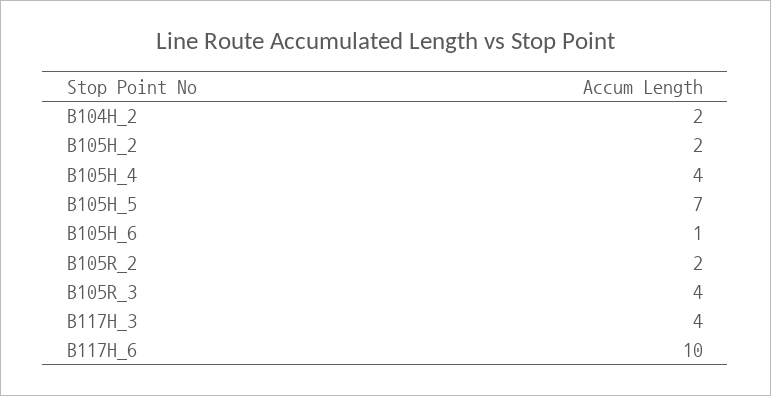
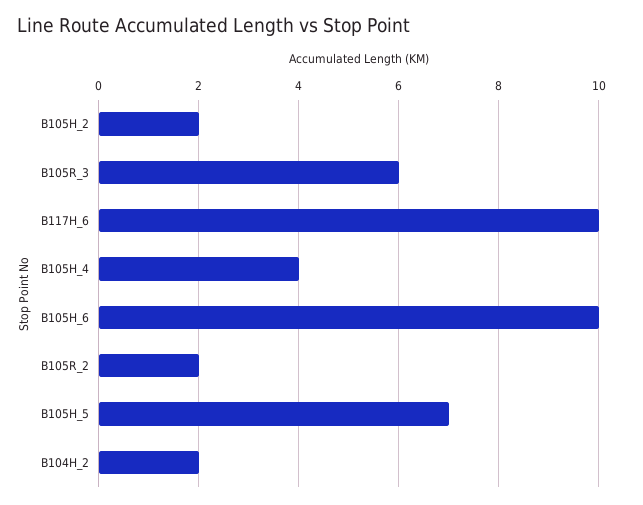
B105H_6: 1 -> 10
B105R_3: 4 -> 6
B117H_3: 4 -> none

